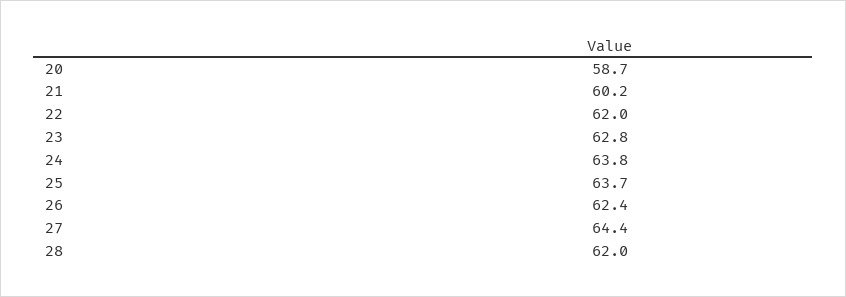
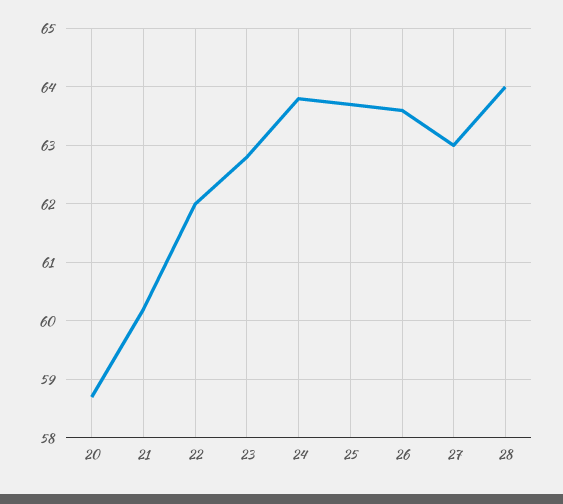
26: 62.4 -> 63.5
27: 64.4 -> 63
28: 62 -> 64

